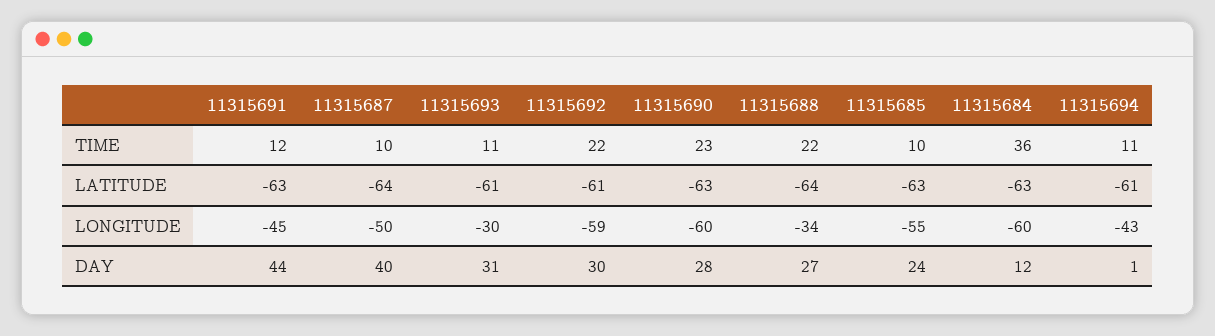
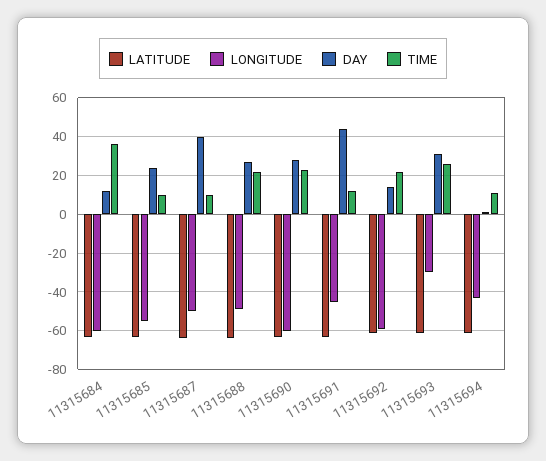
TIME, 11315693: 11 -> 25
LONGITUDE, 11315688: -34 -> -50
DAY, 11315692: 30 -> 15

